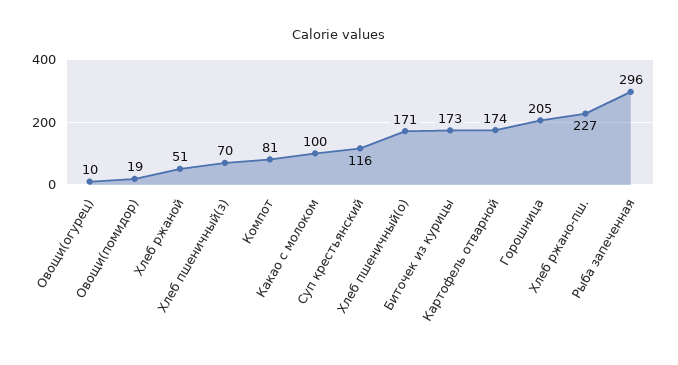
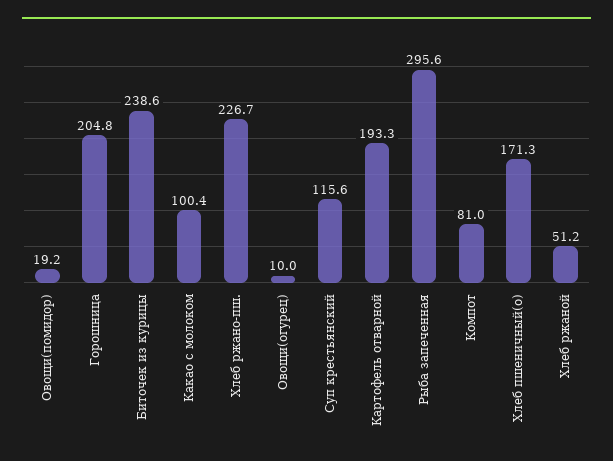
Хлеб пшеничный(з): 70 -> none
Биточек из курицы: 173 -> 238.6
Картофель отварной: 174 -> 193.3

